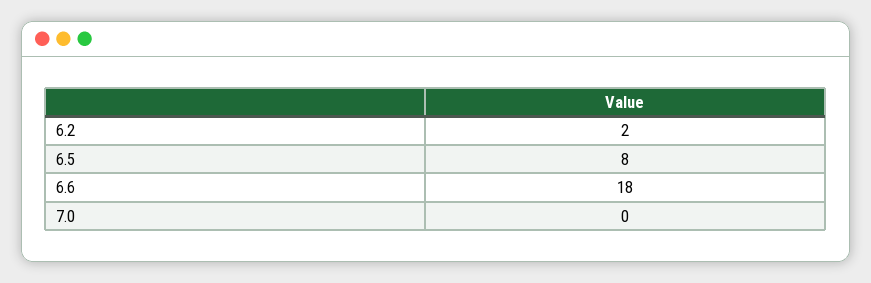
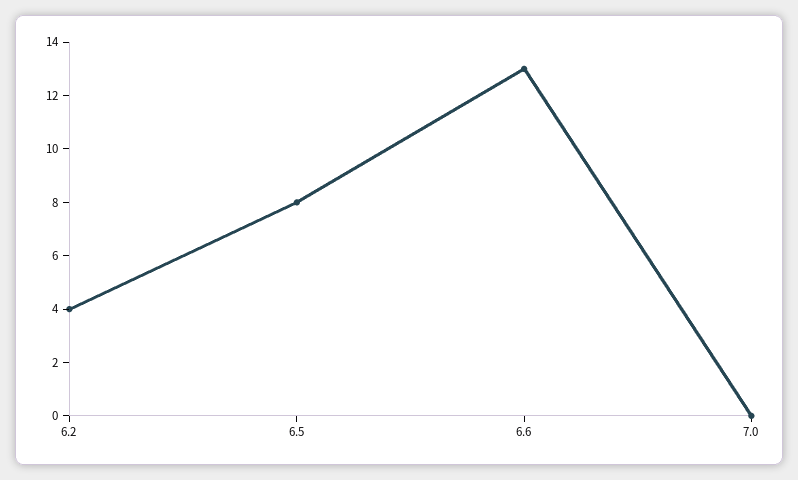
6.2: 2 -> 4
6.6: 18 -> 13

